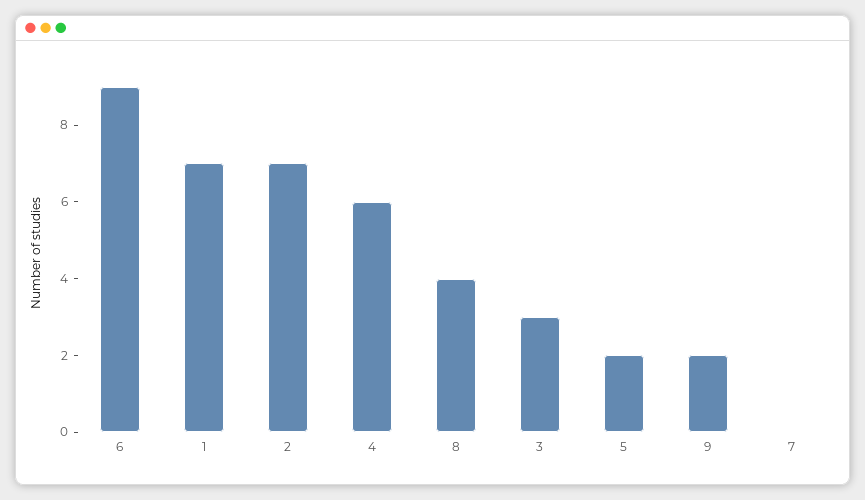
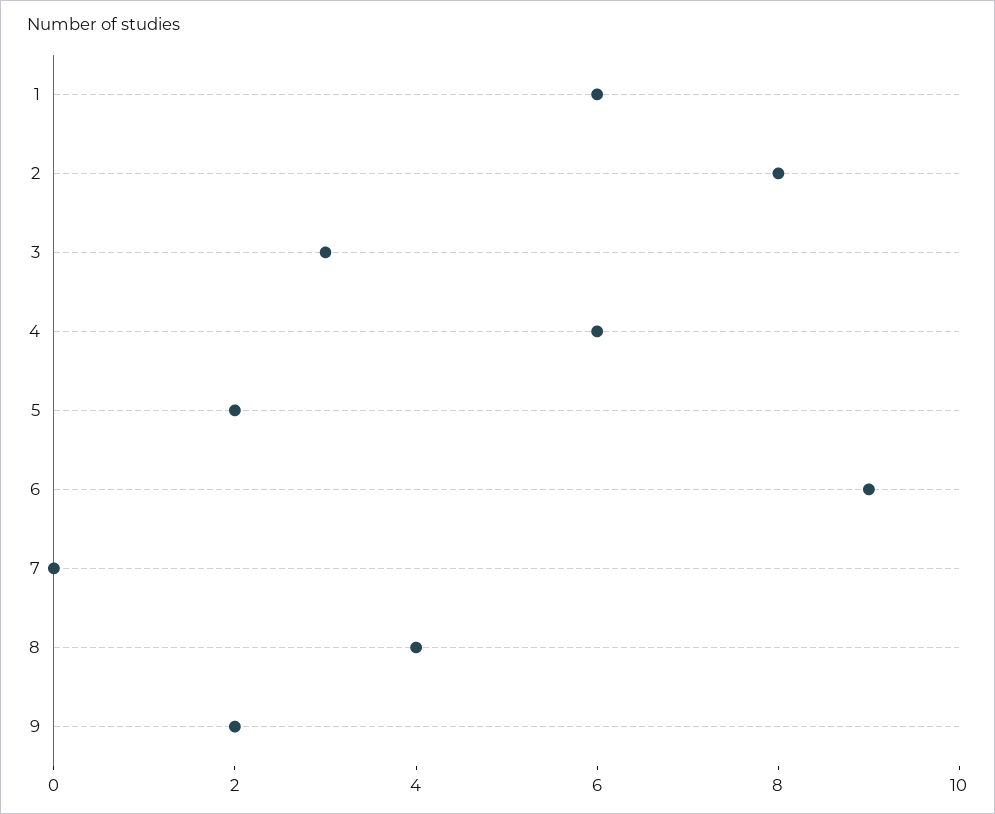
1: 7 -> 6
2: 7 -> 8

